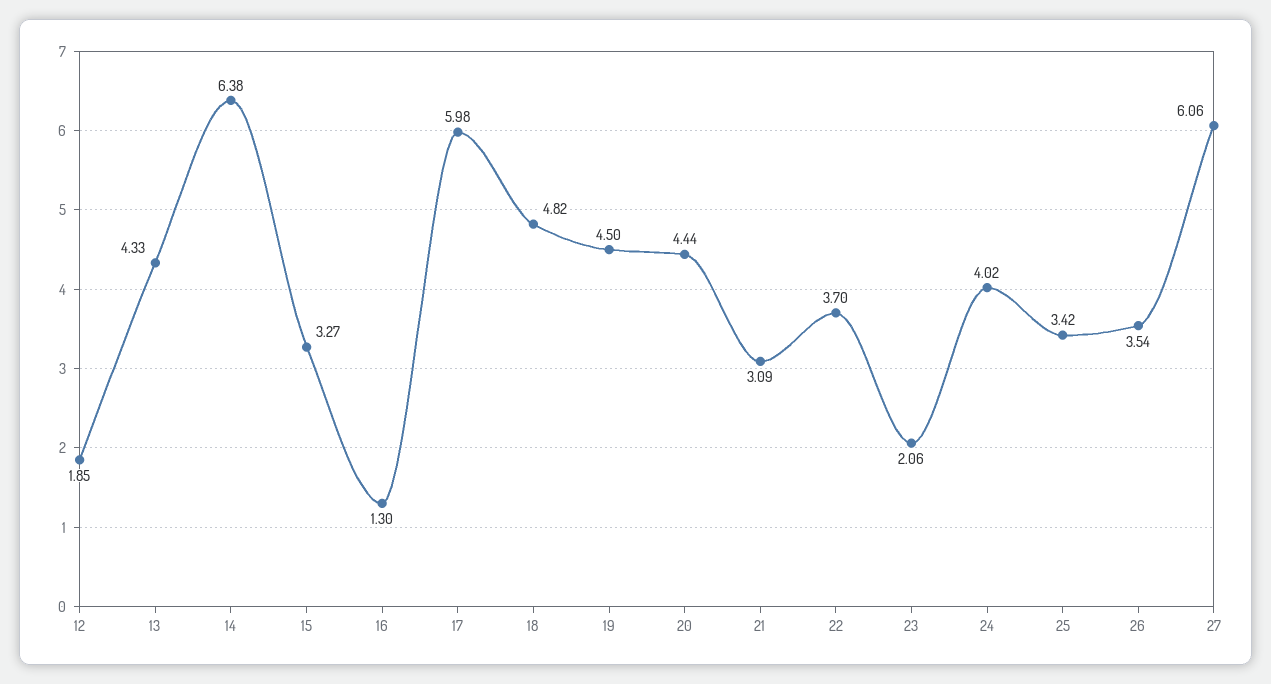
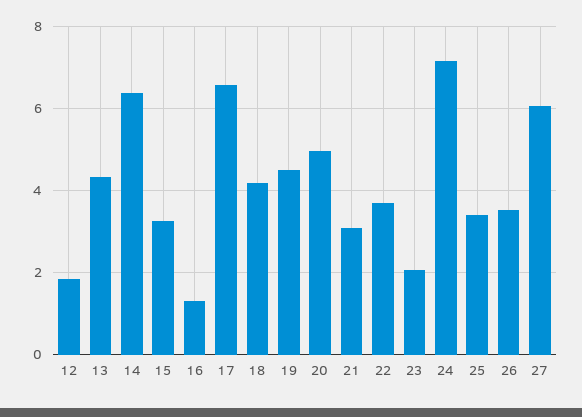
17: 5.98 -> 6.6
18: 4.82 -> 4.2
20: 4.44 -> 5
24: 4.02 -> 7.2

